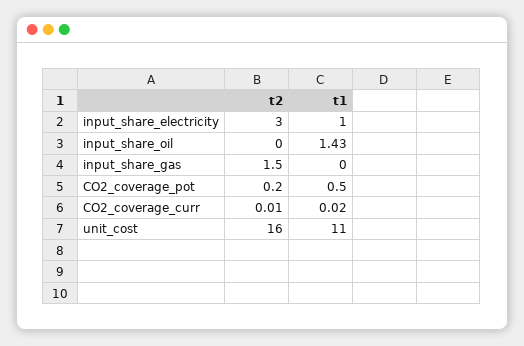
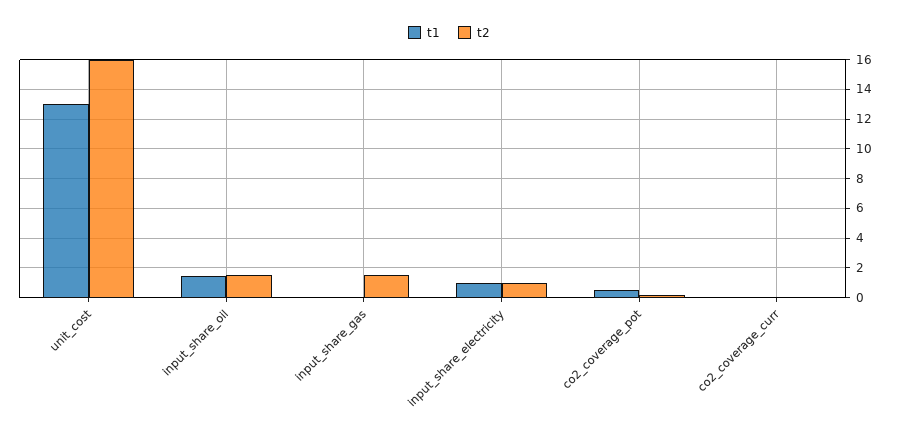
t2, input_share_electricity: 3 -> 1
t2, input_share_oil: 0 -> 1.5
t1, unit_cost: 11 -> 13

